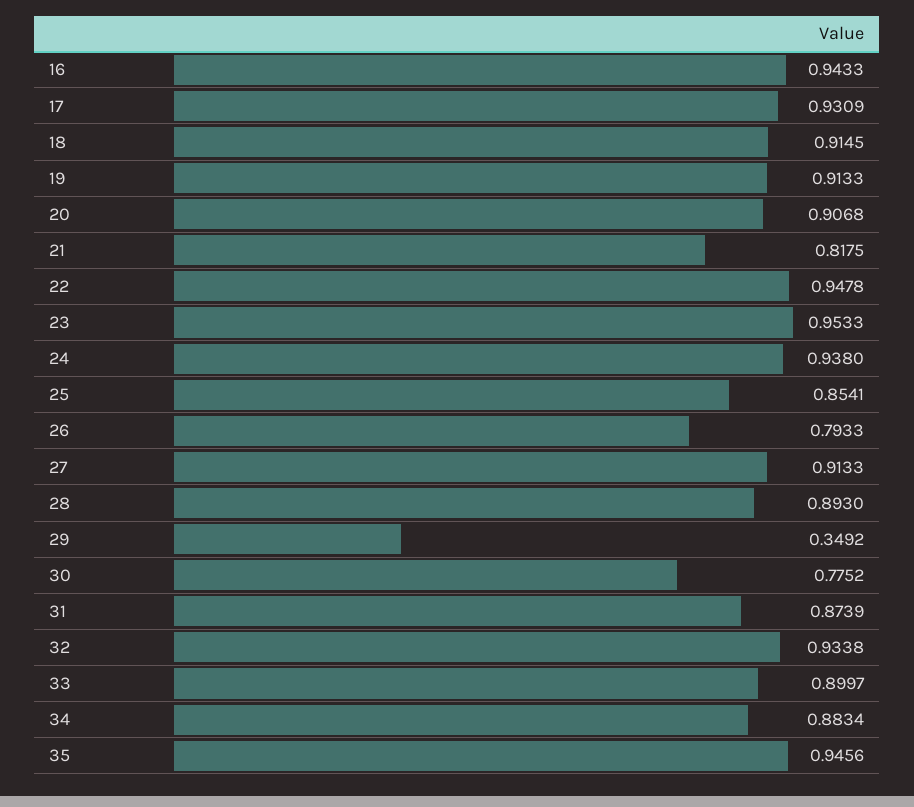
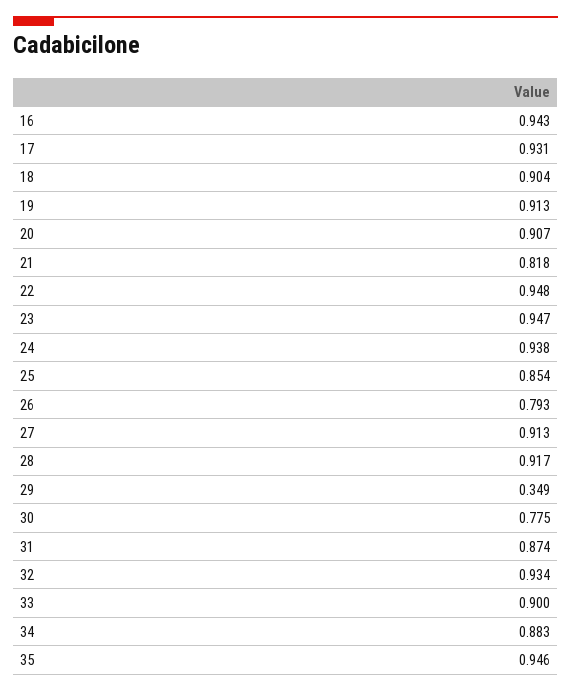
18: 0.9145 -> 0.904
23: 0.9533 -> 0.947
28: 0.893 -> 0.917

